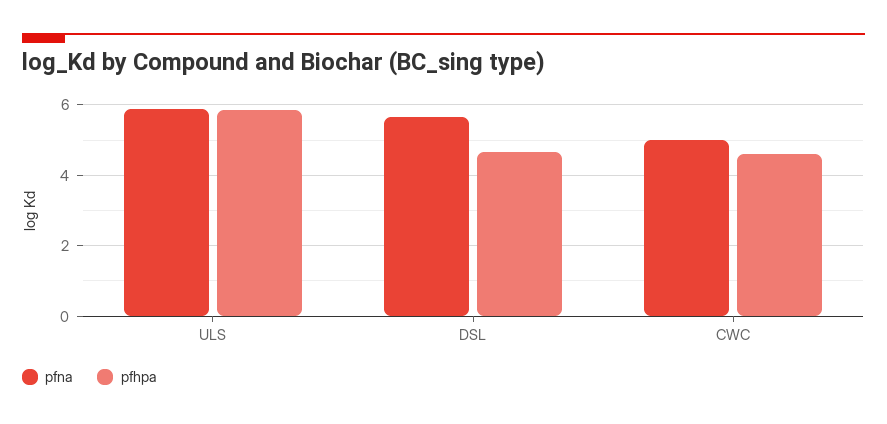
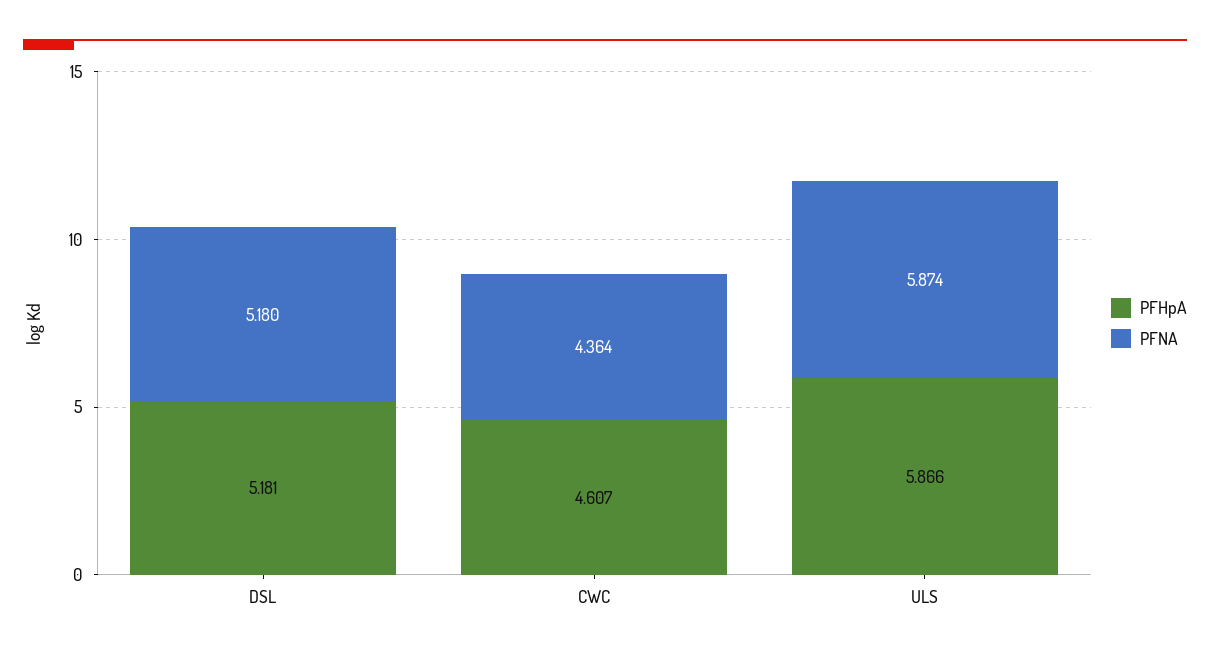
pfna, DSL: 5.6 -> 5.18
pfhpa, DSL: 4.6 -> 5.181
pfna, CWC: 5 -> 4.364

